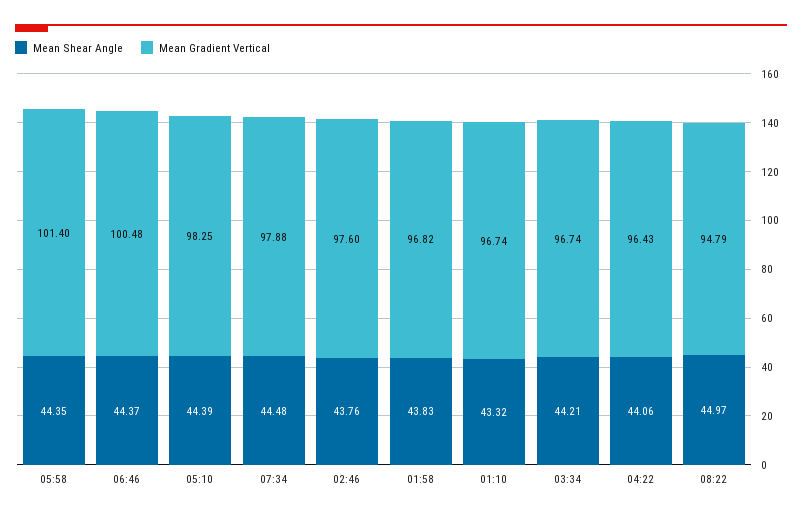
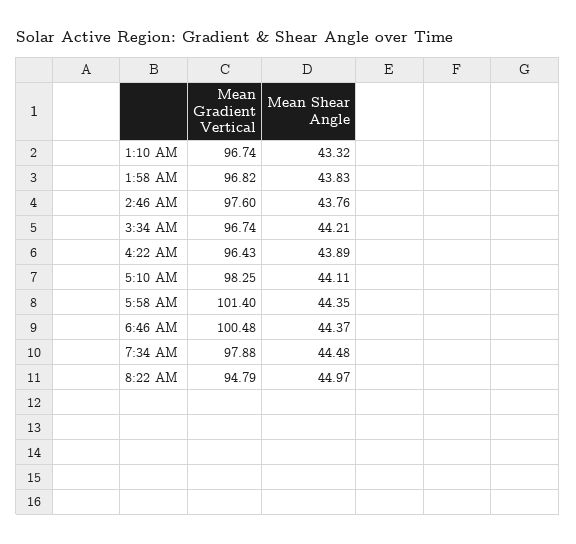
Mean Shear Angle, 05:10: 44.39 -> 44.11
Mean Shear Angle, 04:22: 44.06 -> 43.89

